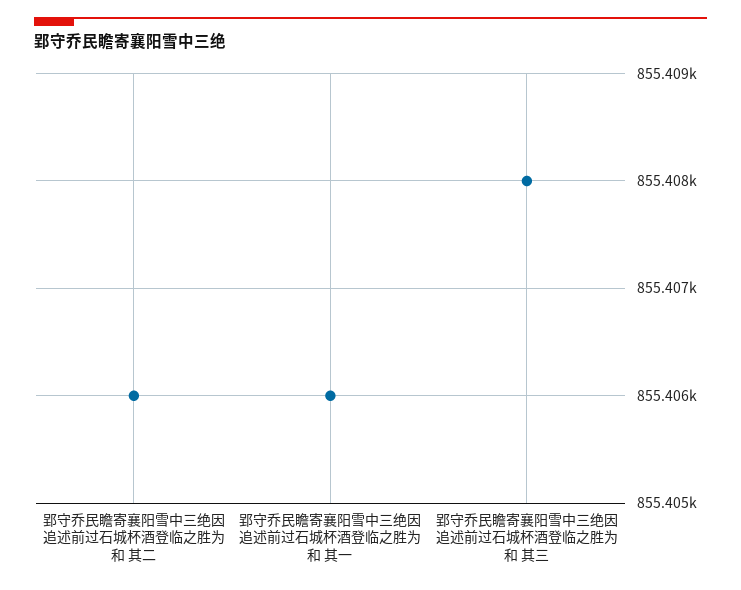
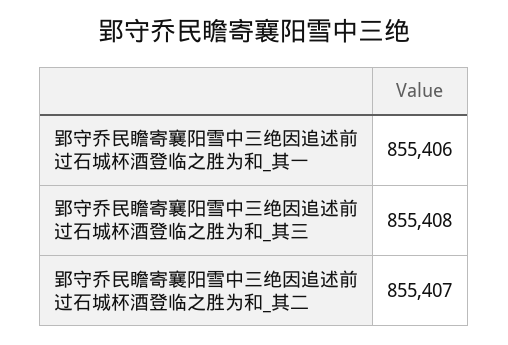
郢守乔民瞻寄襄阳雪中三绝因追述前过石城杯酒登临之胜为和 其二: 855406 -> 855407

